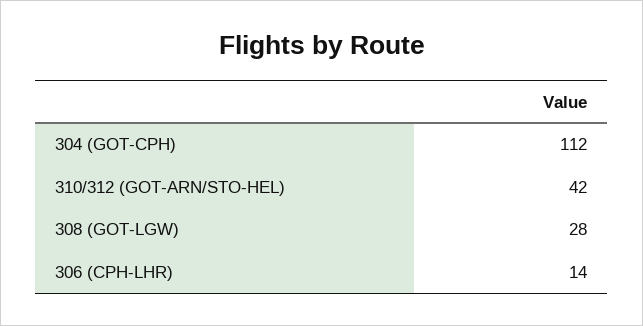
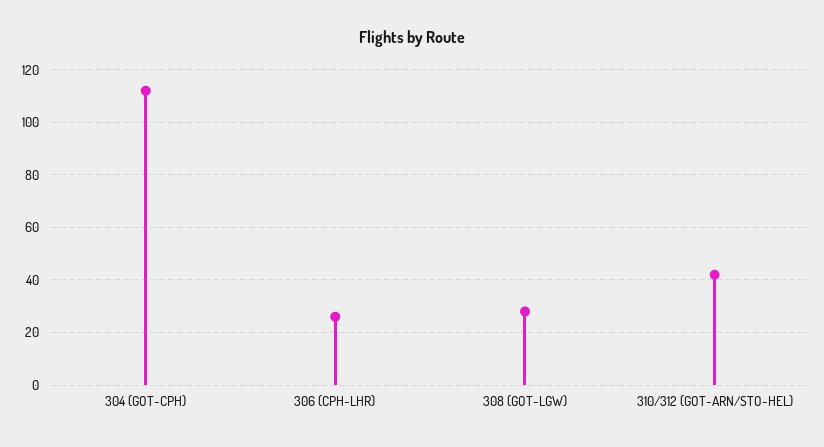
306 (CPH-LHR): 14 -> 25

